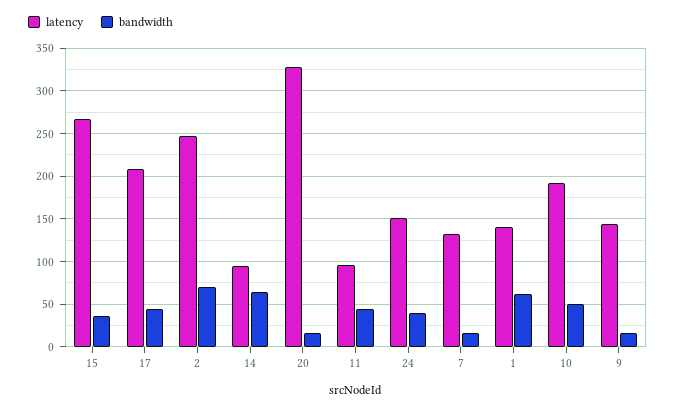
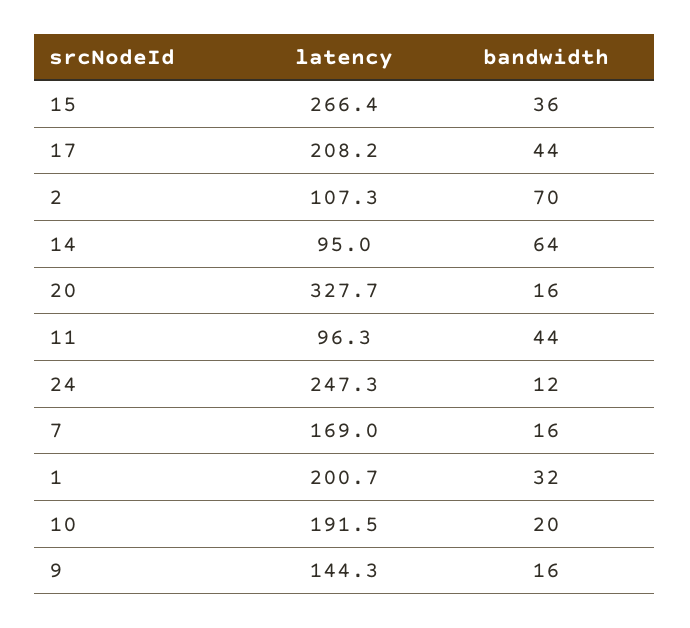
latency, 2: 250 -> 107.3
latency, 24: 150 -> 247.3
bandwidth, 24: 40 -> 12
latency, 7: 130 -> 169
latency, 1: 140 -> 200.7
bandwidth, 1: 60 -> 32
bandwidth, 10: 50 -> 20

